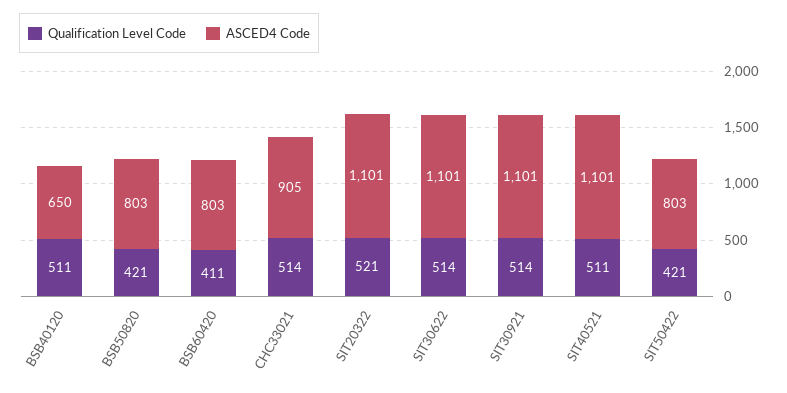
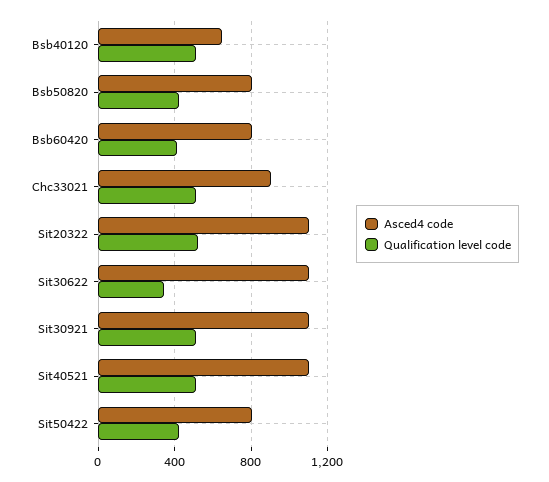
Qualification Level Code, SIT30622: 514 -> 350

